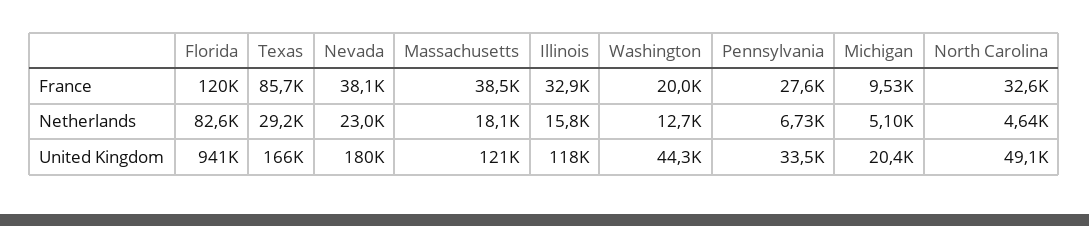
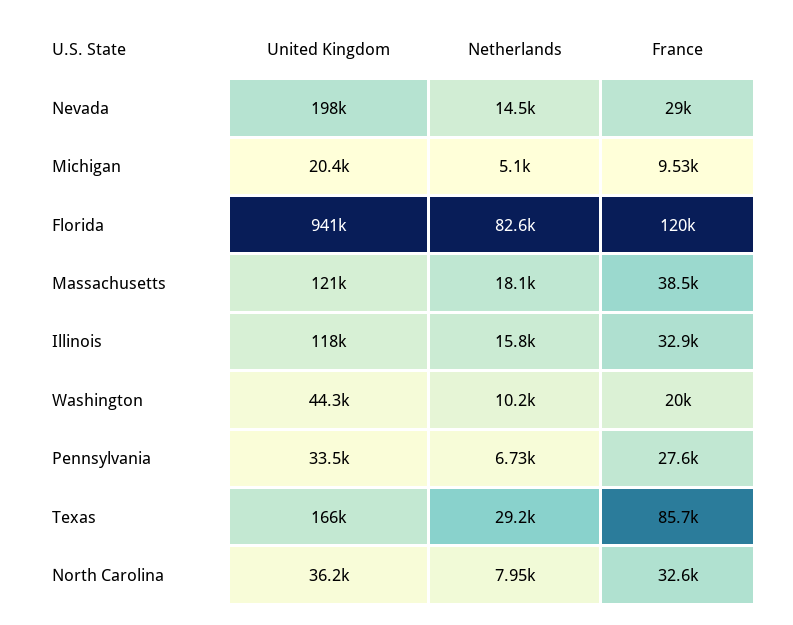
Nevada, France: 38100 -> 29000
Nevada, Netherlands: 23000 -> 14500
Washington, Netherlands: 12700 -> 10200
North Carolina, Netherlands: 4640 -> 7950
Nevada, United Kingdom: 180000 -> 198000
North Carolina, United Kingdom: 49100 -> 36200

